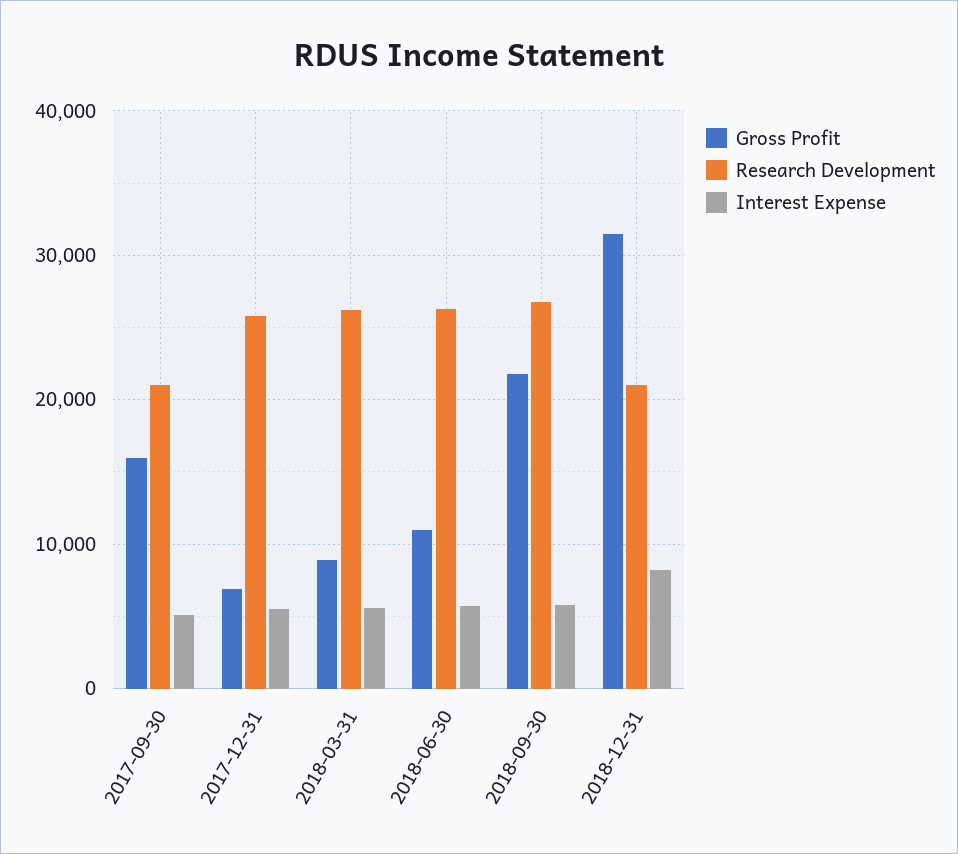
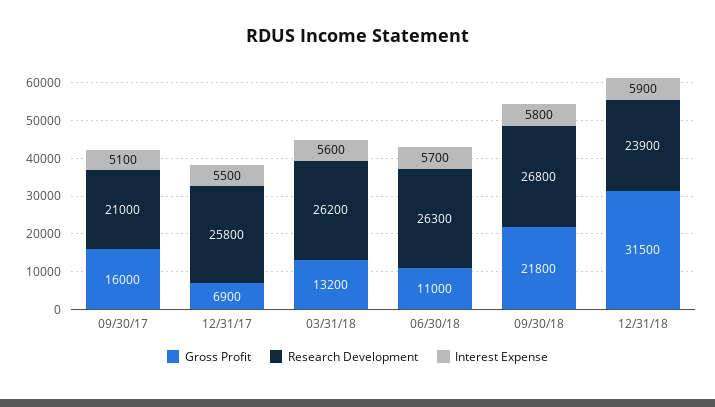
Gross Profit, 2018-03-31: 9000 -> 13200
Research Development, 2018-12-31: 21000 -> 23900
Interest Expense, 2018-12-31: 8000 -> 5900

